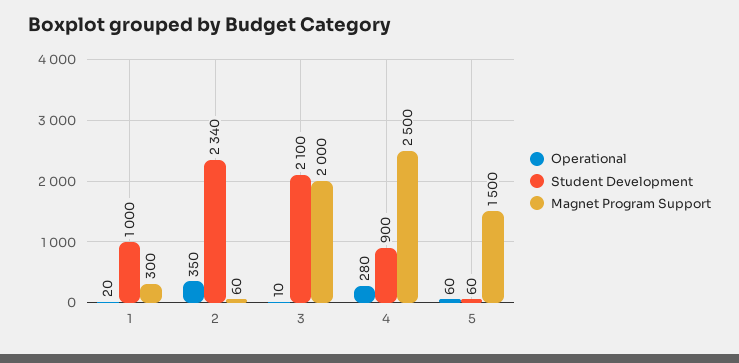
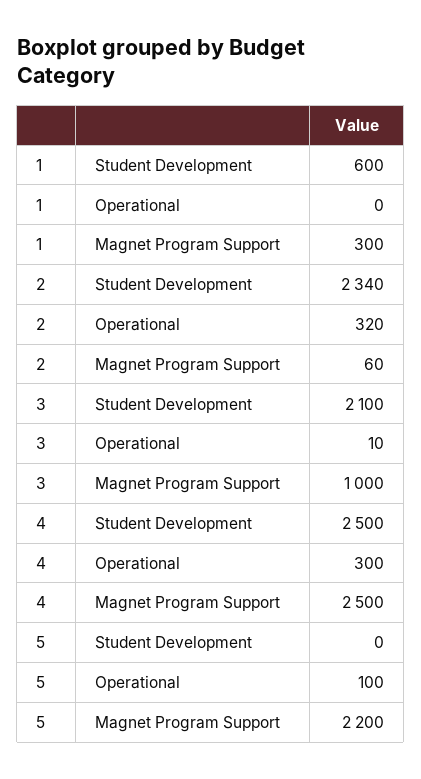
Operational, 1: 20 -> 0
Student Development, 1: 1000 -> 600
Operational, 2: 350 -> 320
Magnet Program Support, 3: 2000 -> 1000
Operational, 4: 280 -> 300
Student Development, 4: 900 -> 2500
Operational, 5: 60 -> 100
Student Development, 5: 60 -> 0
Magnet Program Support, 5: 1500 -> 2200

